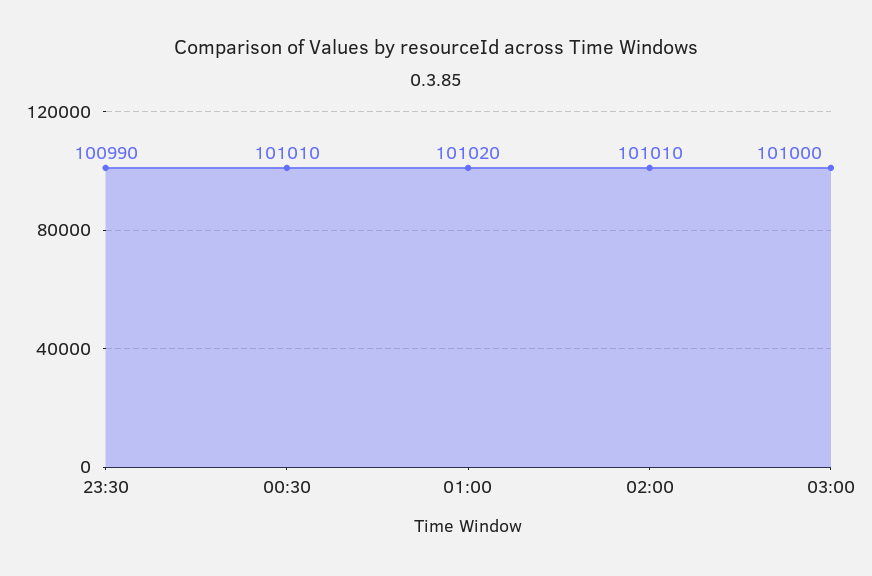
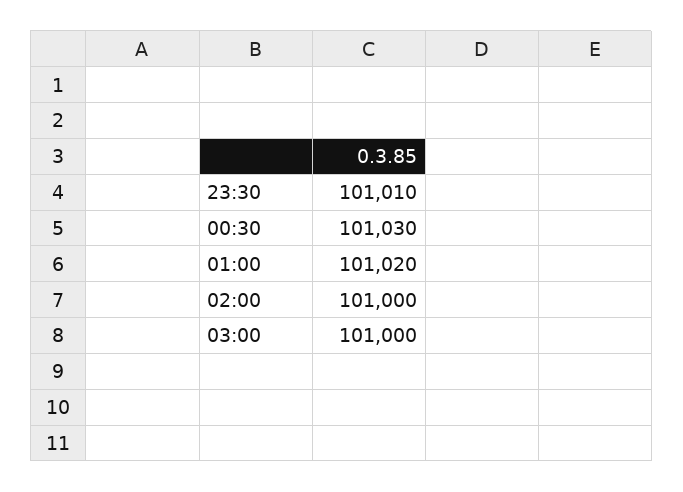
23:30: 100990 -> 101010
00:30: 101010 -> 101030
02:00: 101010 -> 101000

